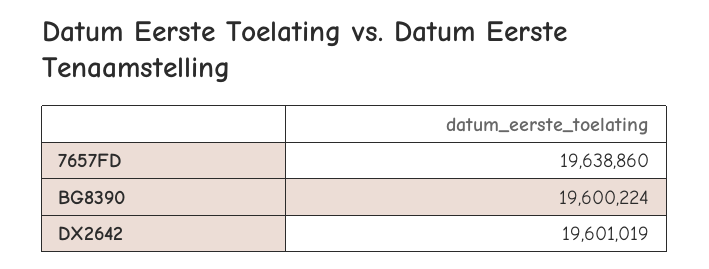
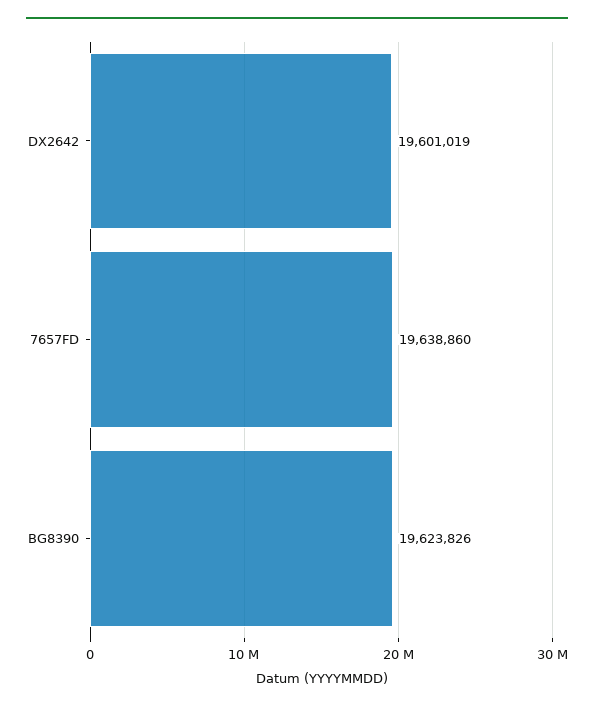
BG8390: 19600224 -> 19623826

